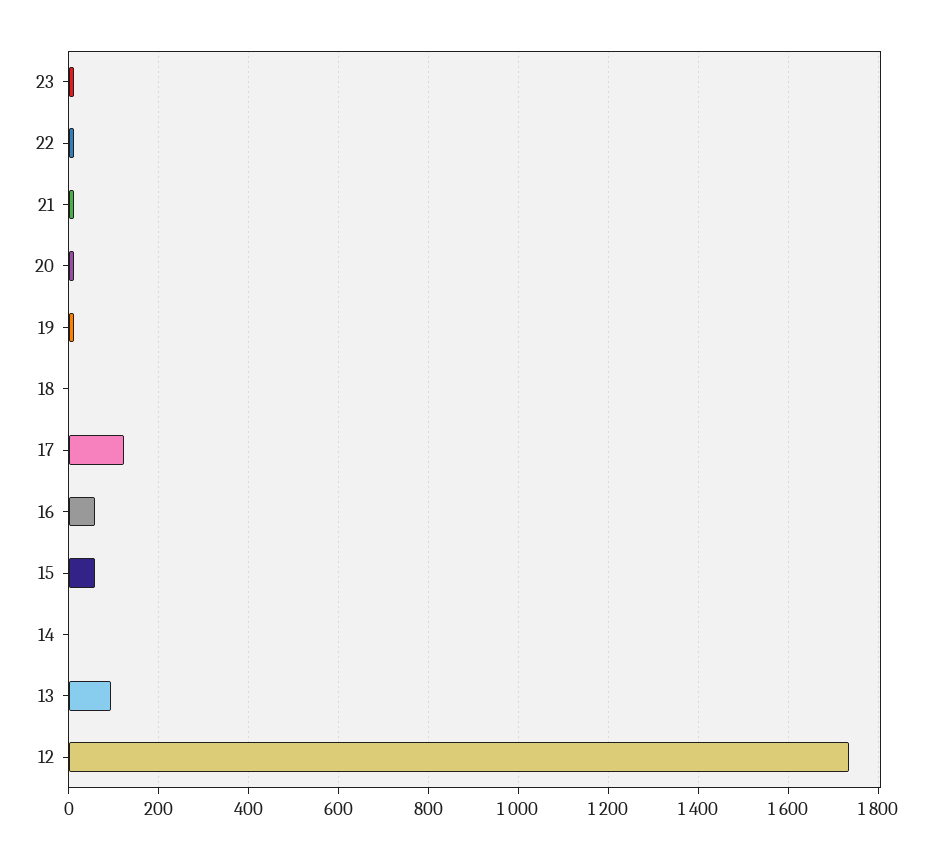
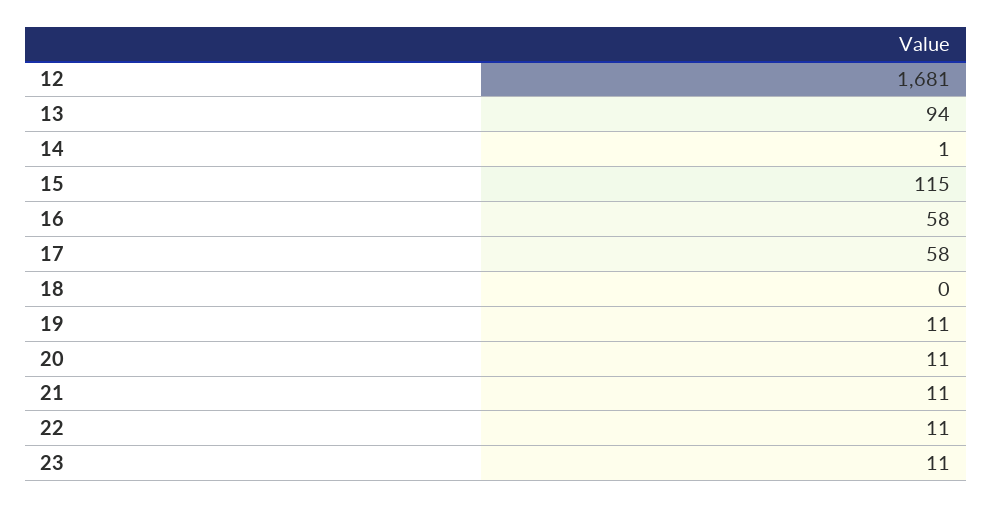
17: 120 -> 58
15: 60 -> 115
12: 1740 -> 1681

